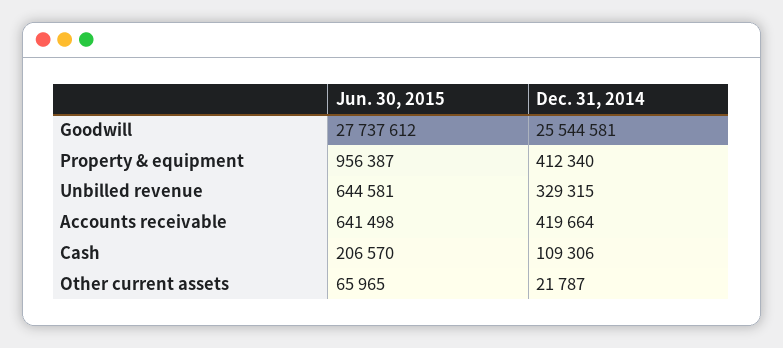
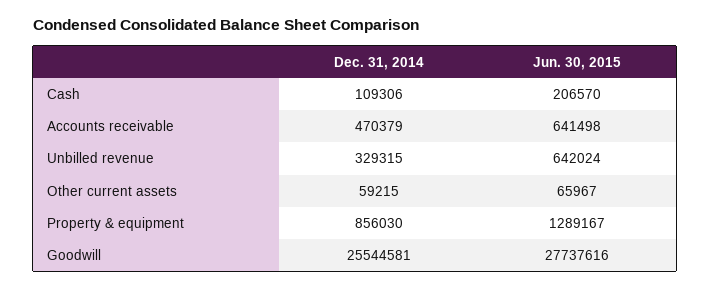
Jun. 30, 2015, Goodwill: 27737612 -> 27737616
Jun. 30, 2015, Property & equipment: 956387 -> 1289167
Dec. 31, 2014, Property & equipment: 412340 -> 856030
Jun. 30, 2015, Unbilled revenue: 644581 -> 642024
Dec. 31, 2014, Accounts receivable: 419664 -> 470379
Jun. 30, 2015, Other current assets: 65965 -> 65967
Dec. 31, 2014, Other current assets: 21787 -> 59215

